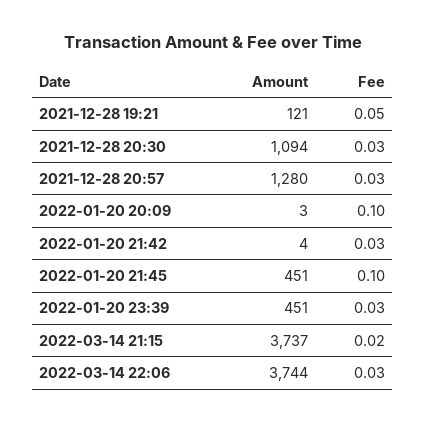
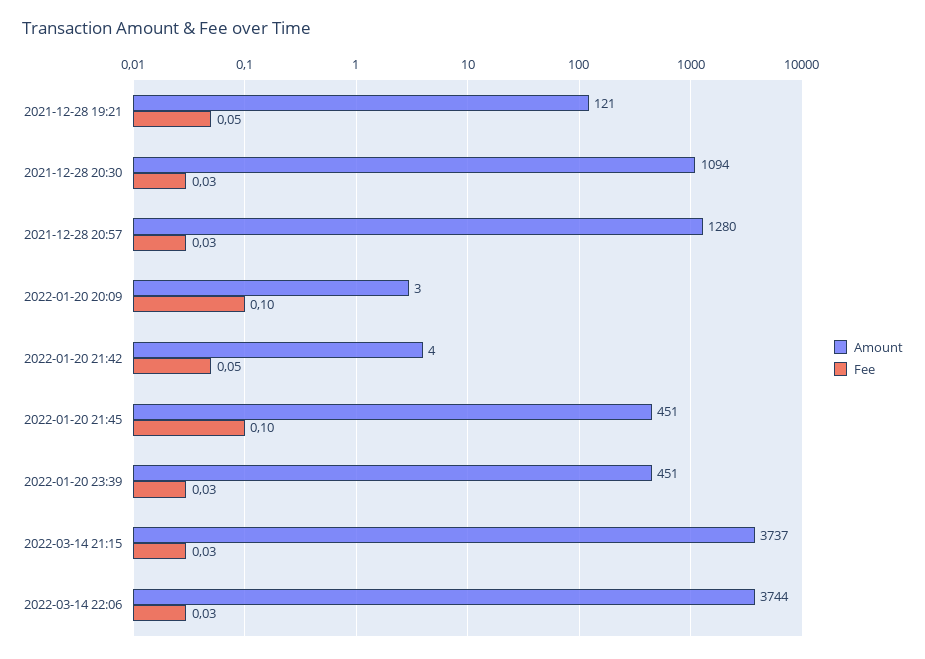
Fee, 2022-01-20 21:42: 0.03 -> 0.05
Fee, 2022-03-14 21:15: 0.02 -> 0.03

